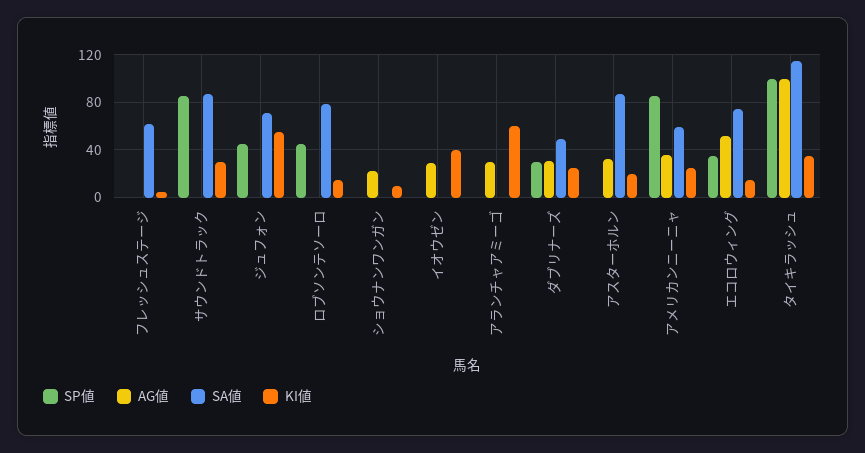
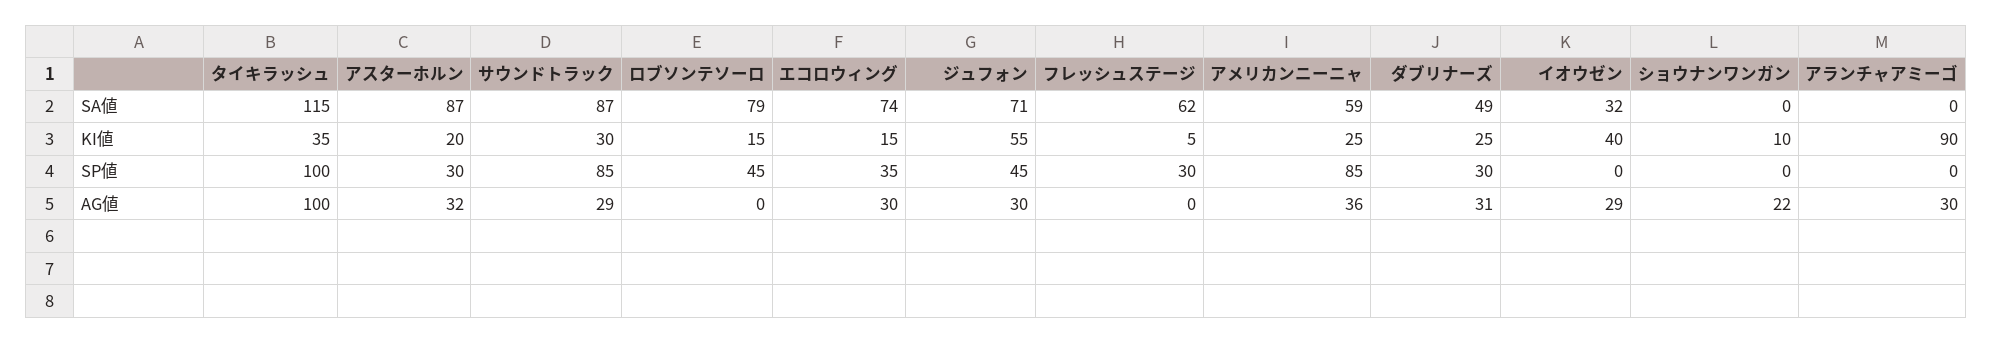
SP値, フレッシュステージ: 0 -> 30
AG値, サウンドトラック: 0 -> 29
AG値, ジュフォン: 0 -> 30
SA値, イオウゼン: 0 -> 32
KI値, アランチャアミーゴ: 60 -> 90
SP値, アスターホルン: 0 -> 30
AG値, エコロウィング: 50 -> 30

